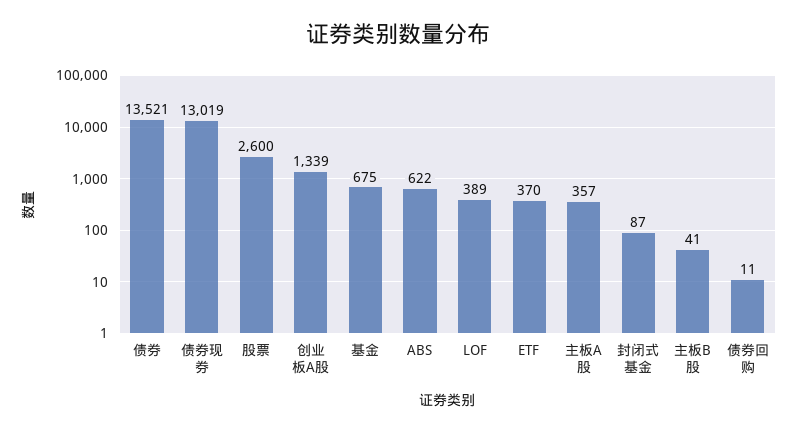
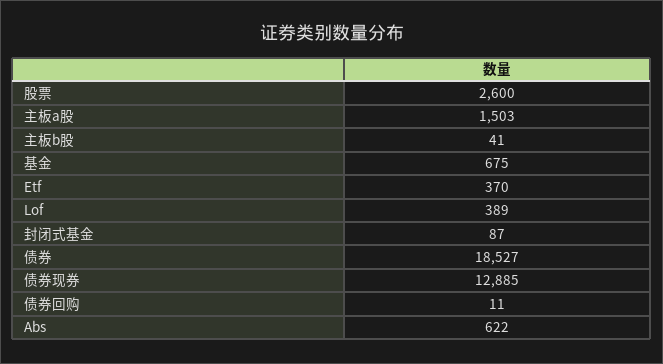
债券: 13521 -> 18527
债券现券: 13019 -> 12885
创业板A股: 1339 -> none
主板A股: 357 -> 1503

